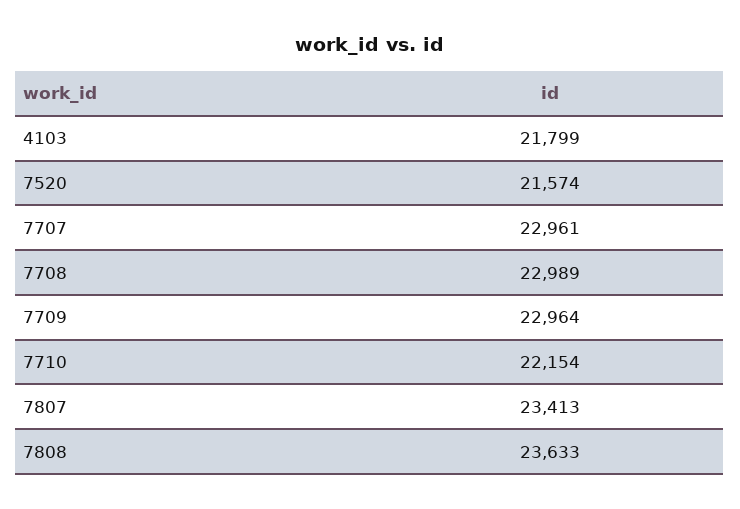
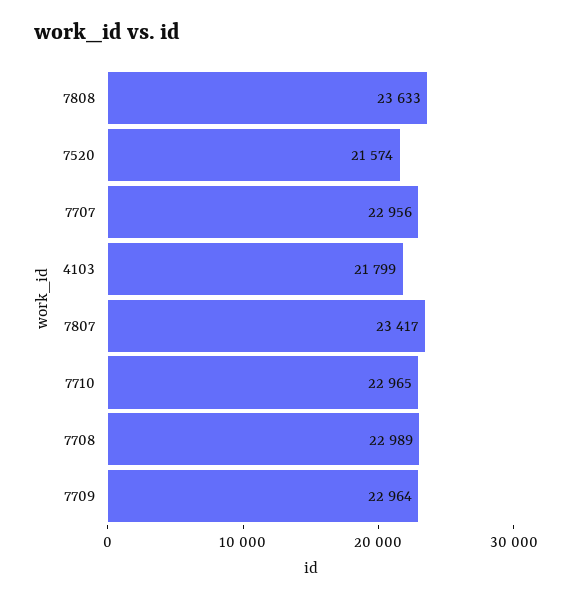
7707: 22961 -> 22956
7710: 22154 -> 22965
7807: 23413 -> 23417

